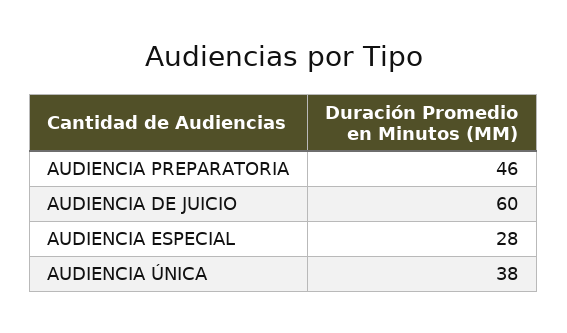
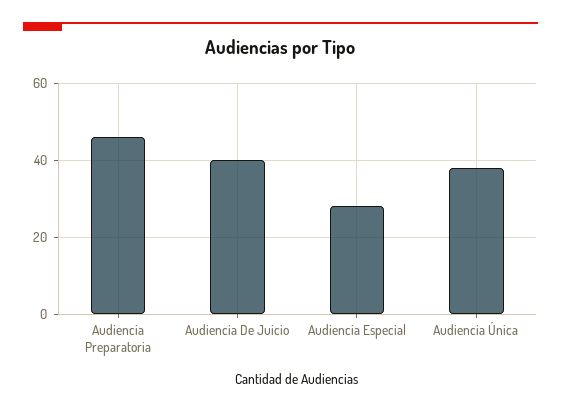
AUDIENCIA DE JUICIO: 60 -> 40

